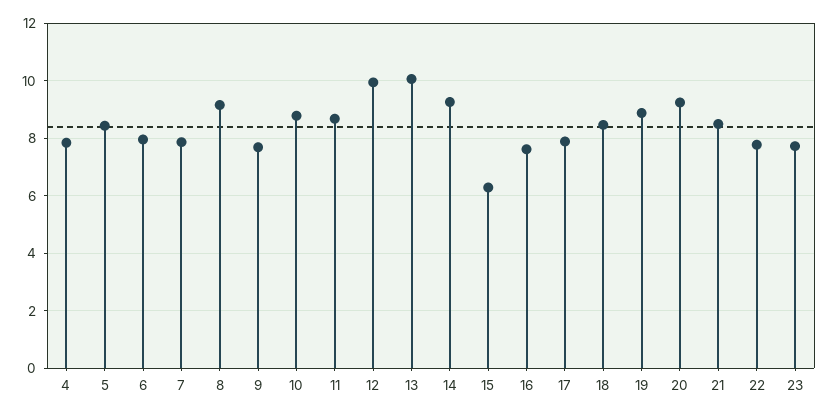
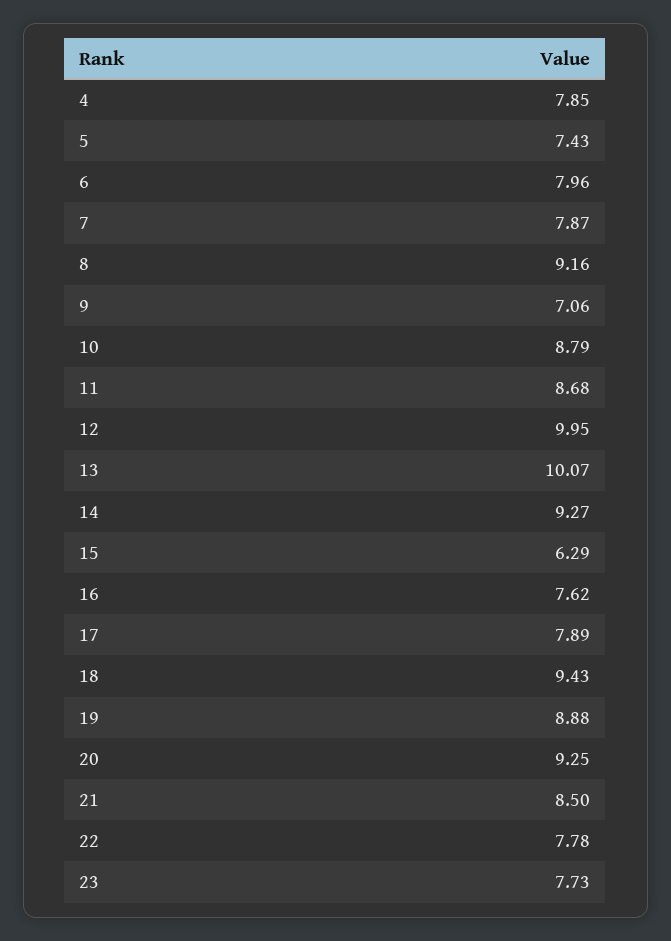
5: 8.5 -> 7.43
9: 7.75 -> 7.06
18: 8.5 -> 9.43

